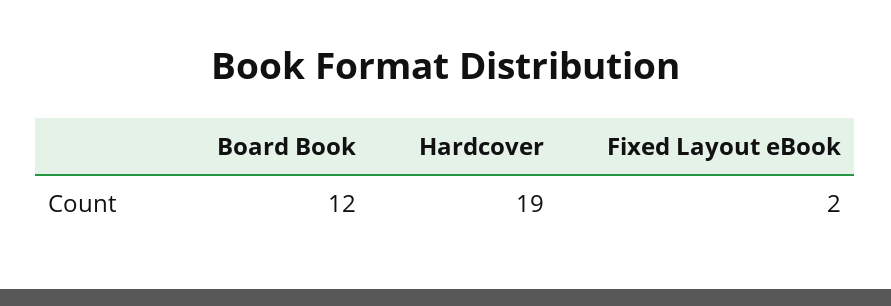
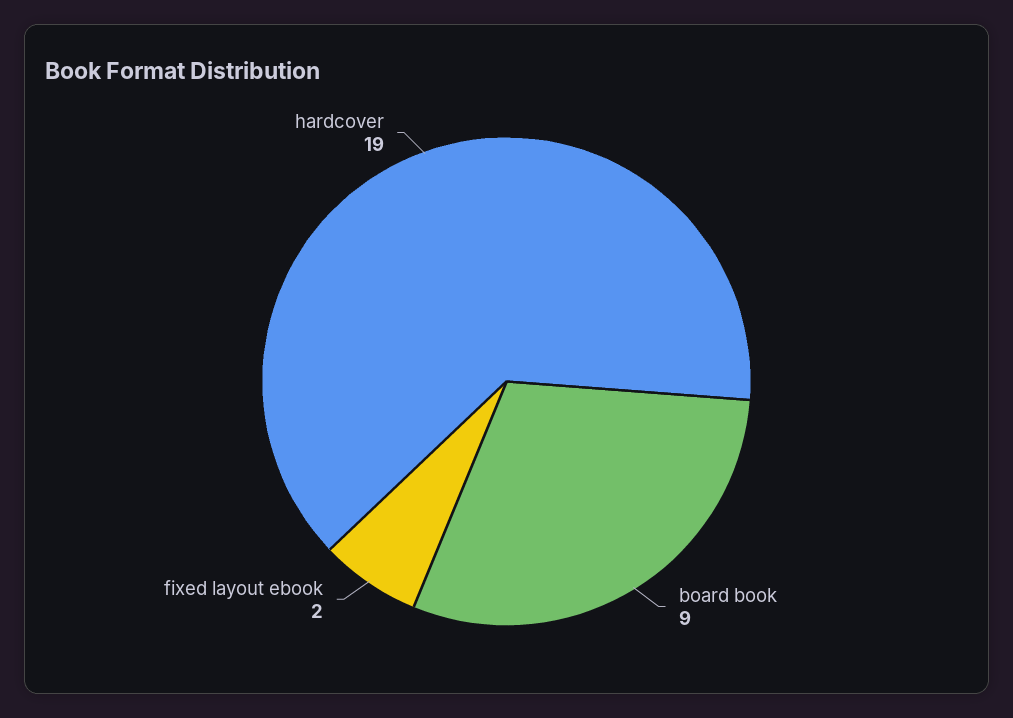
Board Book: 12 -> 9

